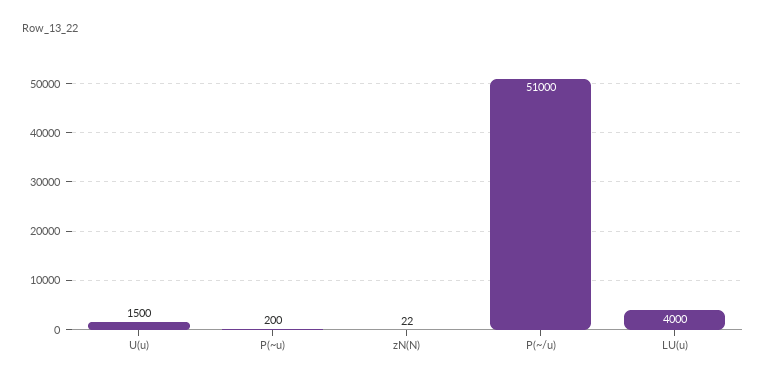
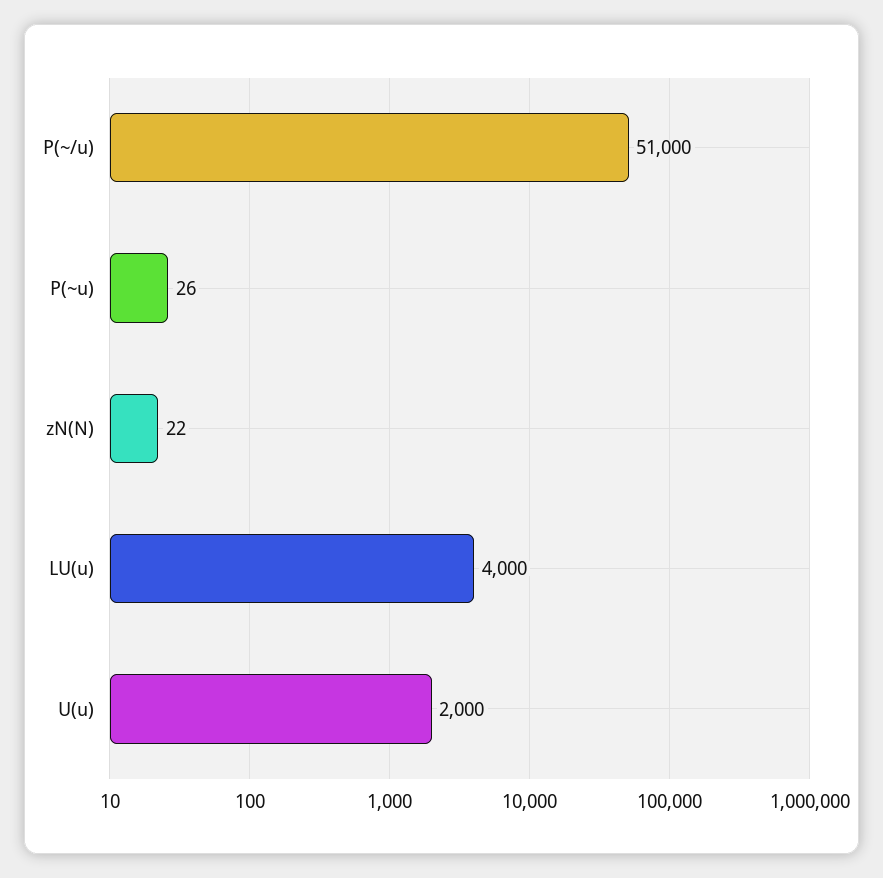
U(u): 1500 -> 2000
P(~u): 200 -> 26

